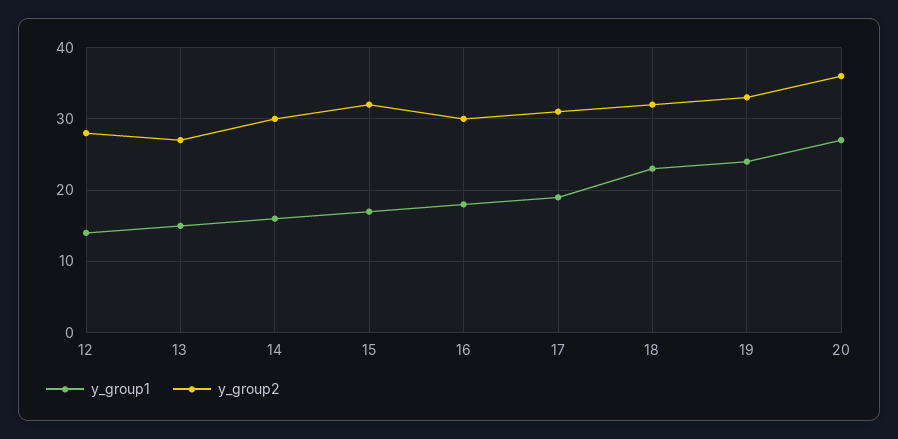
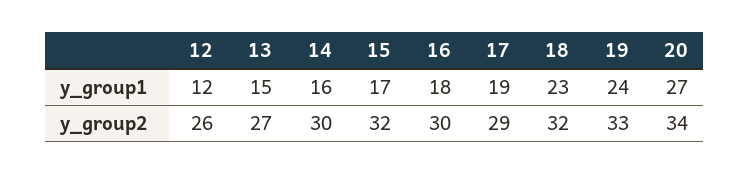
y_group1, 12: 14 -> 12
y_group2, 12: 28 -> 26
y_group2, 17: 31 -> 29
y_group2, 20: 36 -> 34

